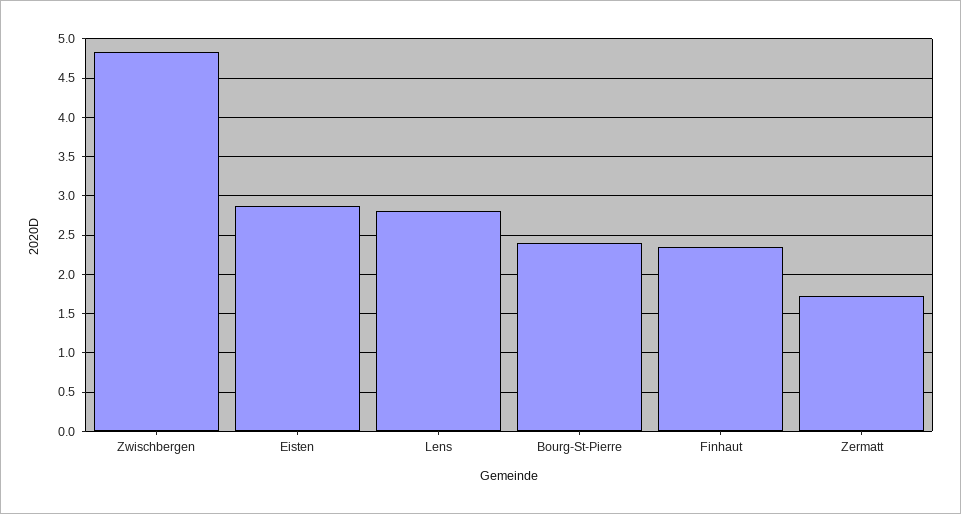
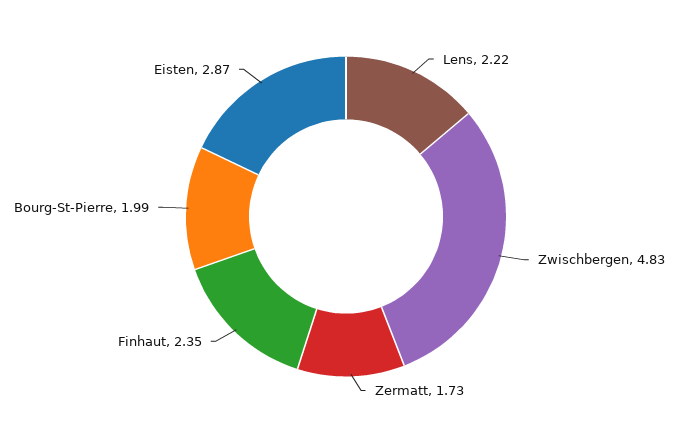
Lens: 2.8 -> 2.22
Bourg-St-Pierre: 2.4 -> 1.99

